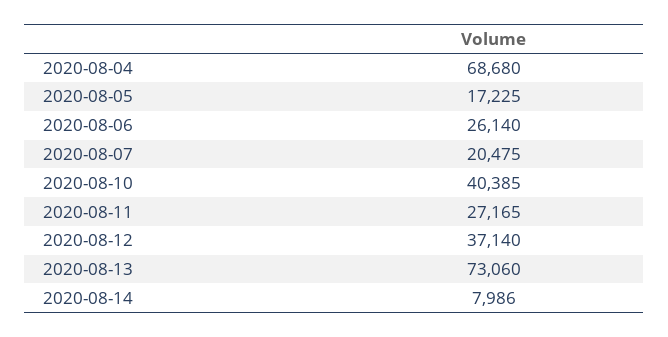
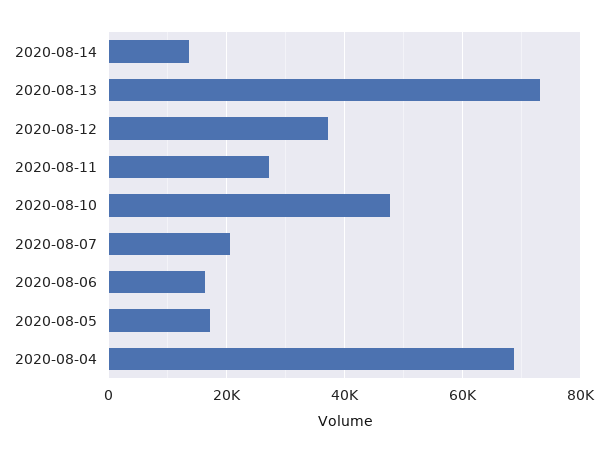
2020-08-06: 26140 -> 16000
2020-08-10: 40385 -> 48000
2020-08-14: 7986 -> 14000

